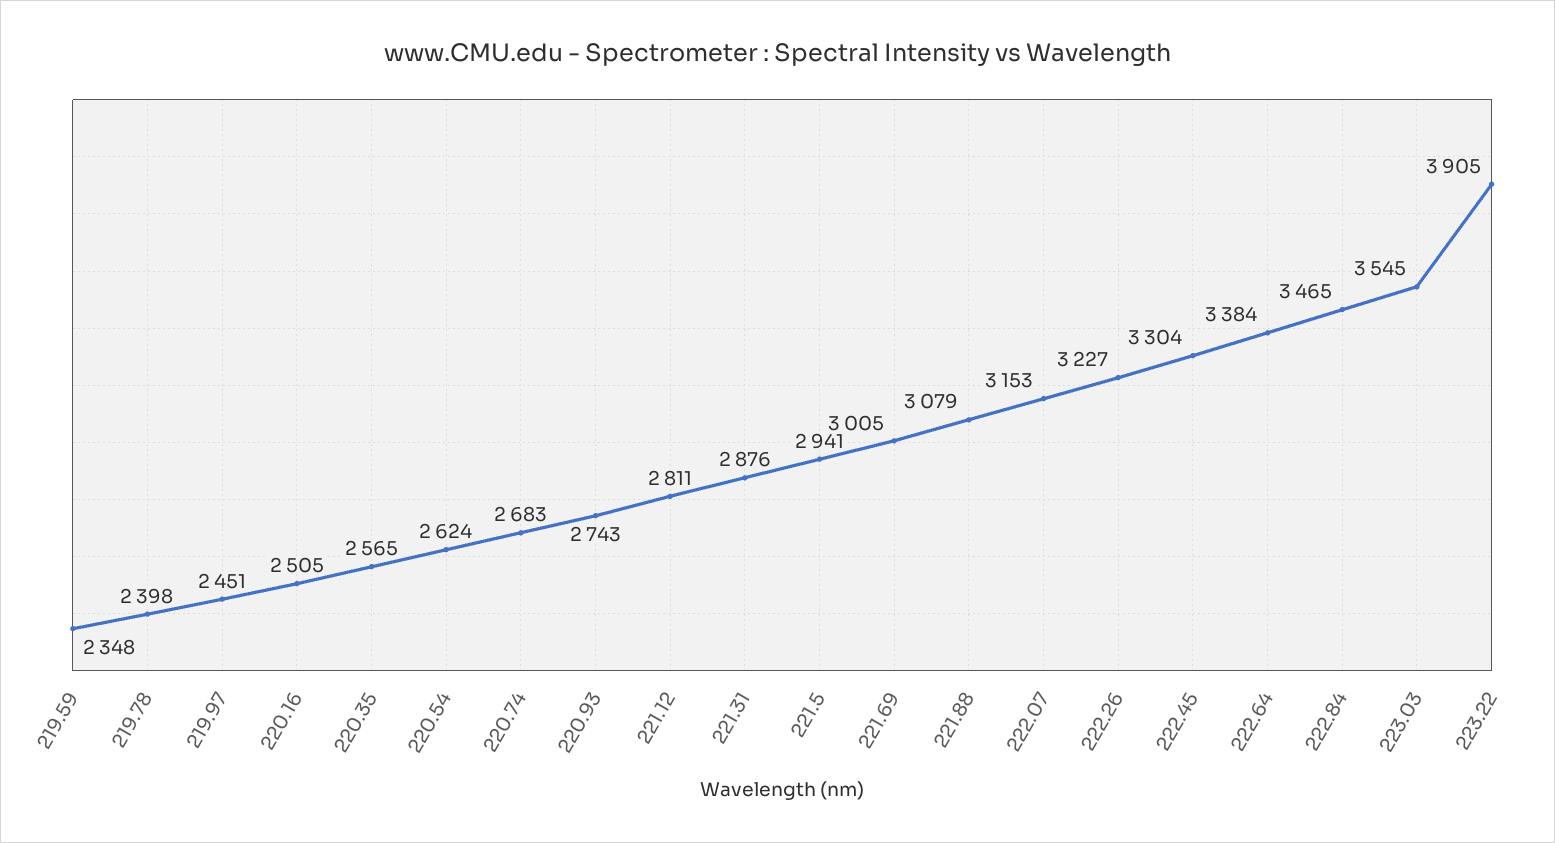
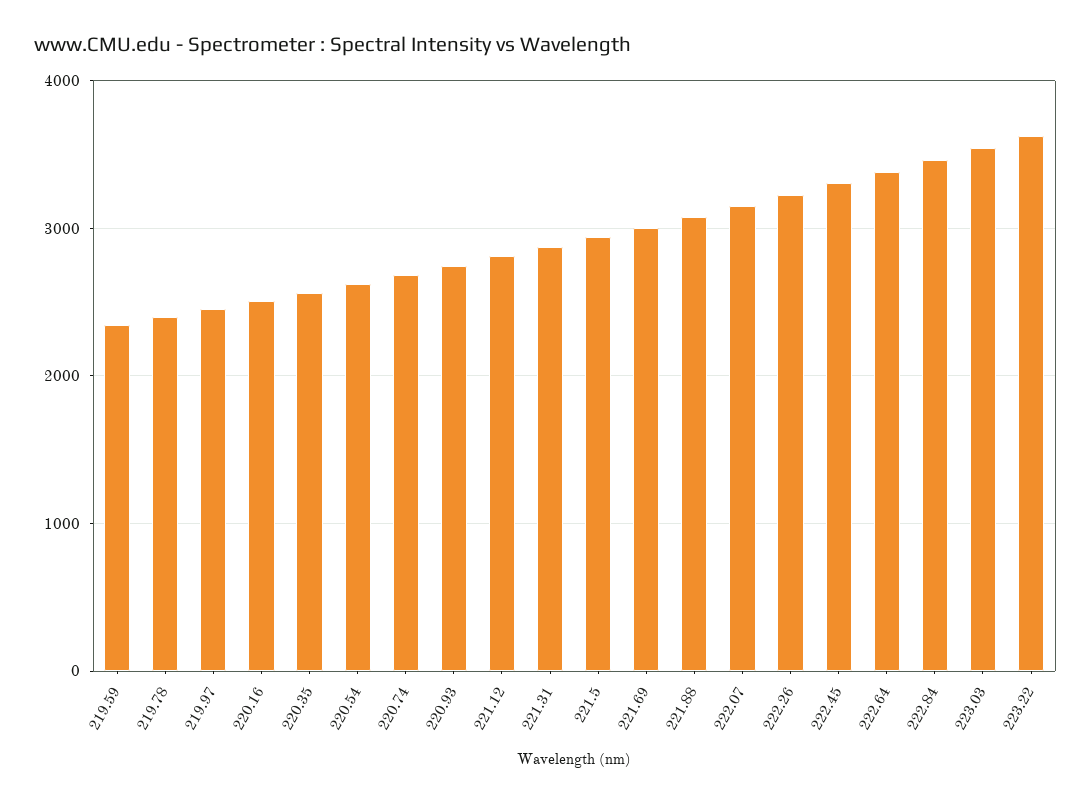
223.22: 3905 -> 3600

